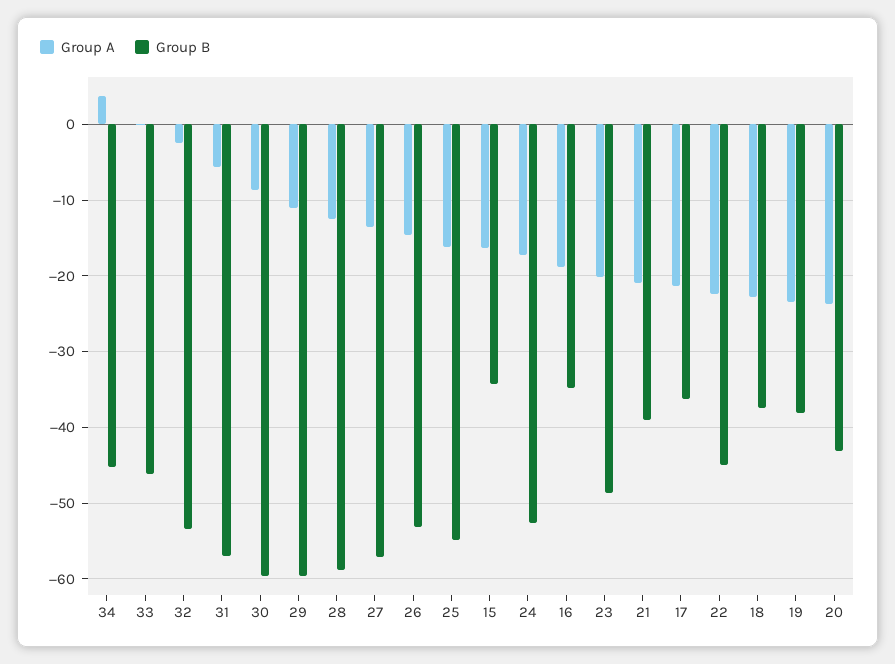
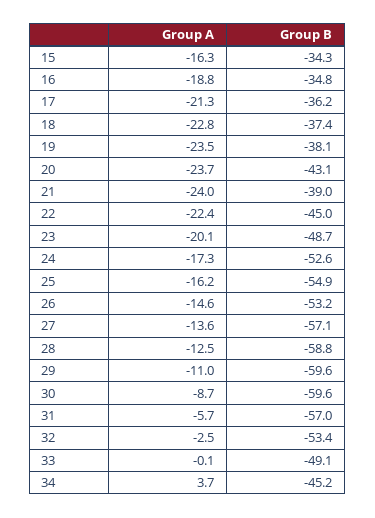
Group B, 33: -46 -> -49.1
Group A, 21: -21 -> -24

